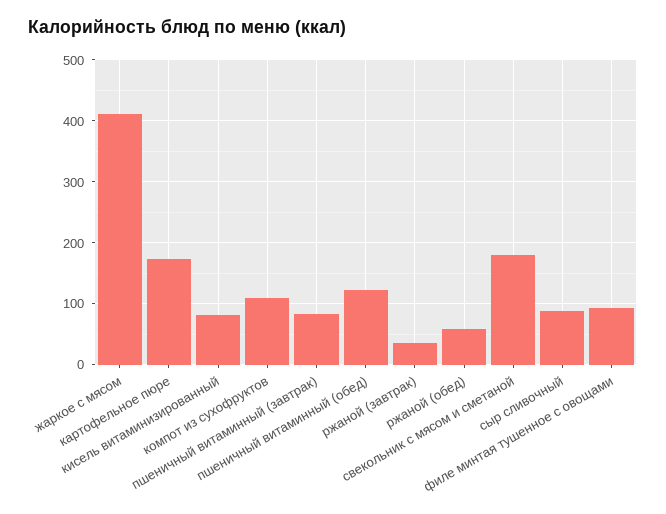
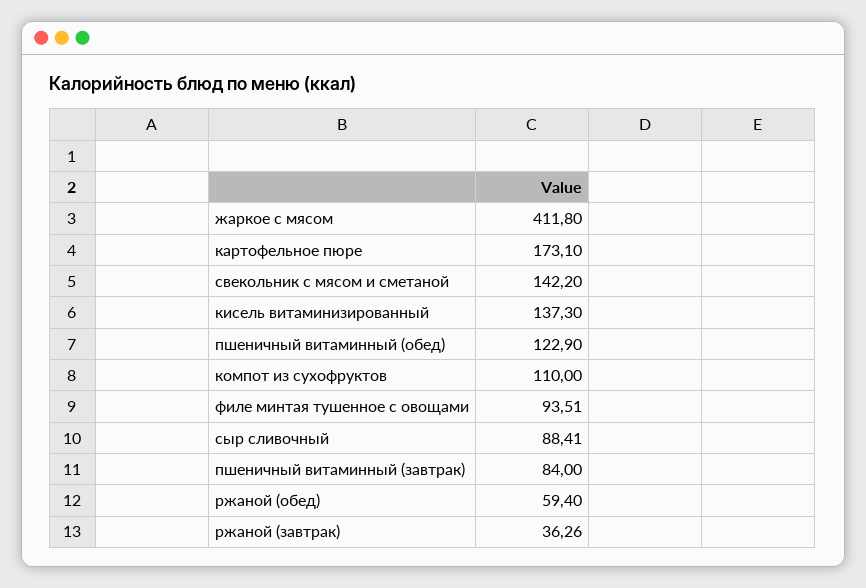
кисель витаминизированный: 80 -> 137.3
свекольник с мясом и сметаной: 180 -> 142.2

